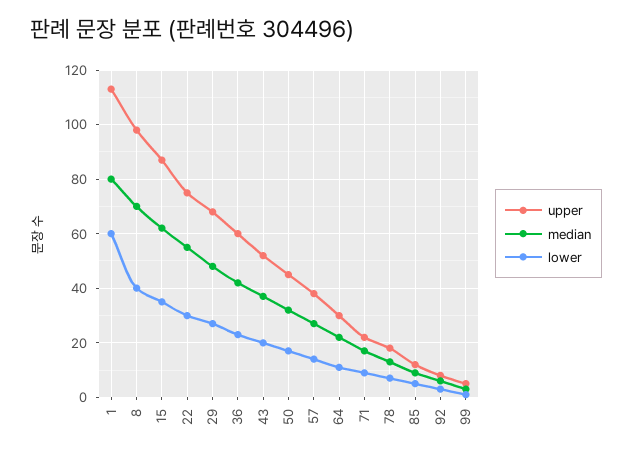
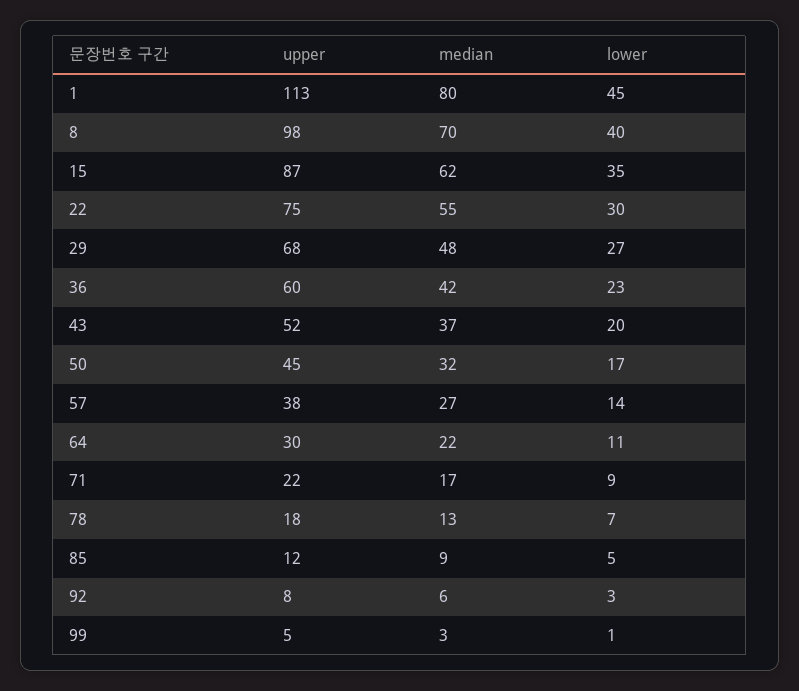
lower, 1: 60 -> 45

